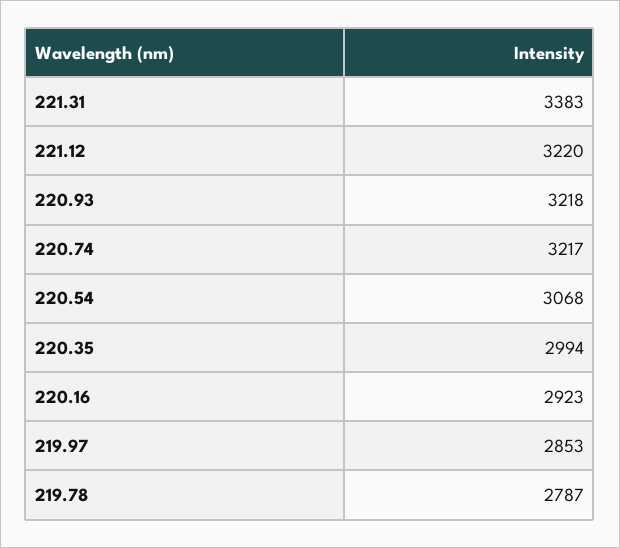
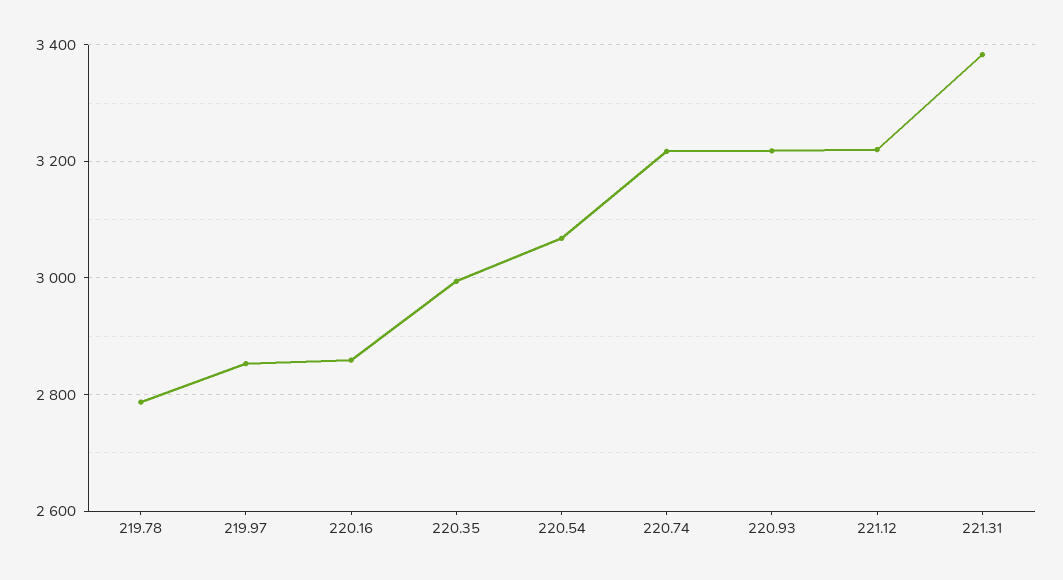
220.16: 2923 -> 2860

